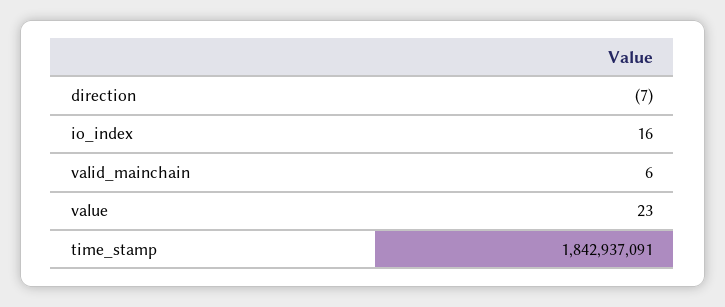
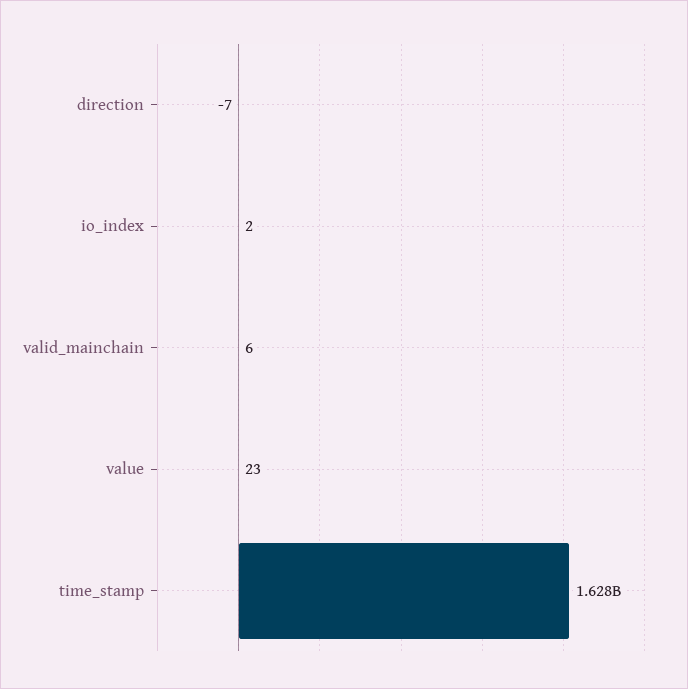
io_index: 16 -> 2
time_stamp: 1842937091 -> 1628000000

